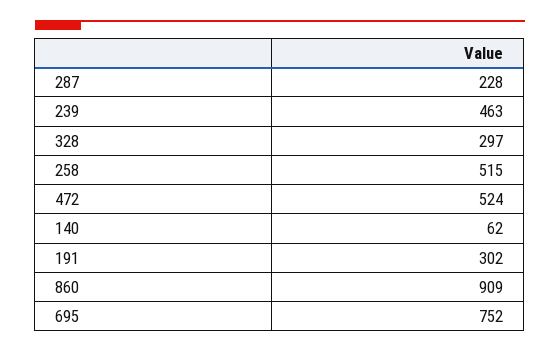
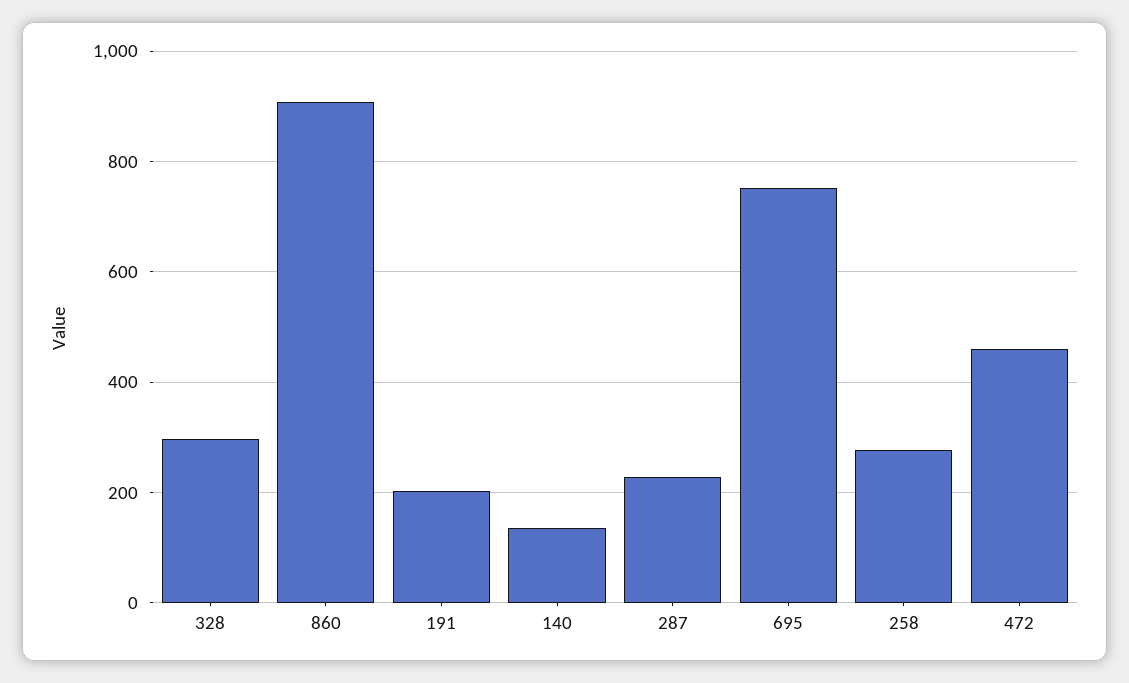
239: 463 -> none
258: 515 -> 280
472: 524 -> 460
140: 62 -> 140
191: 302 -> 200

